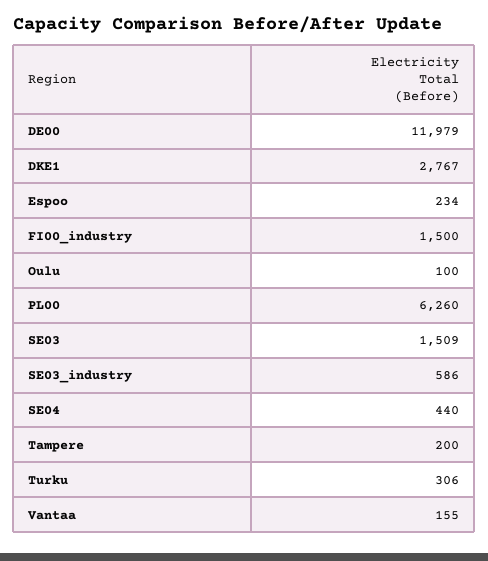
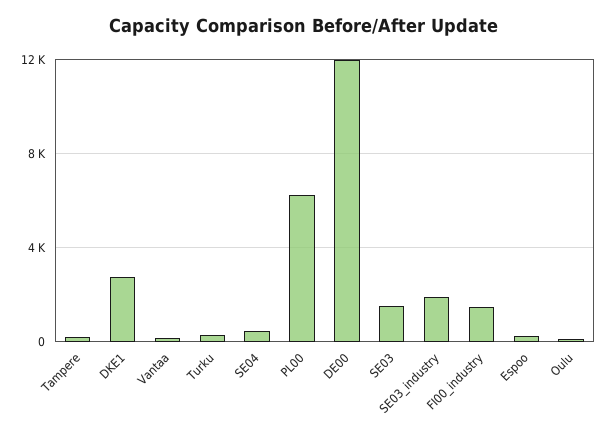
SE03_industry: 586 -> 2000

